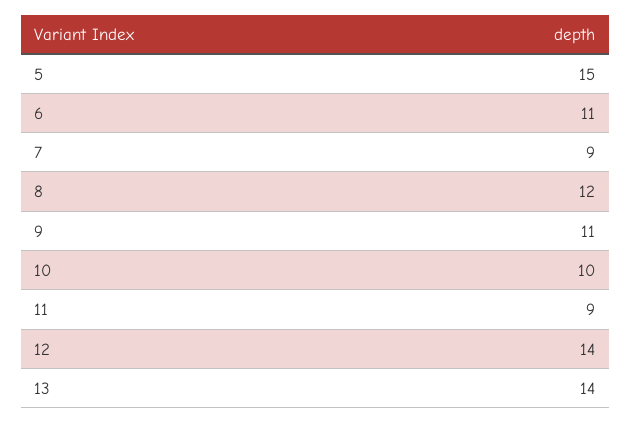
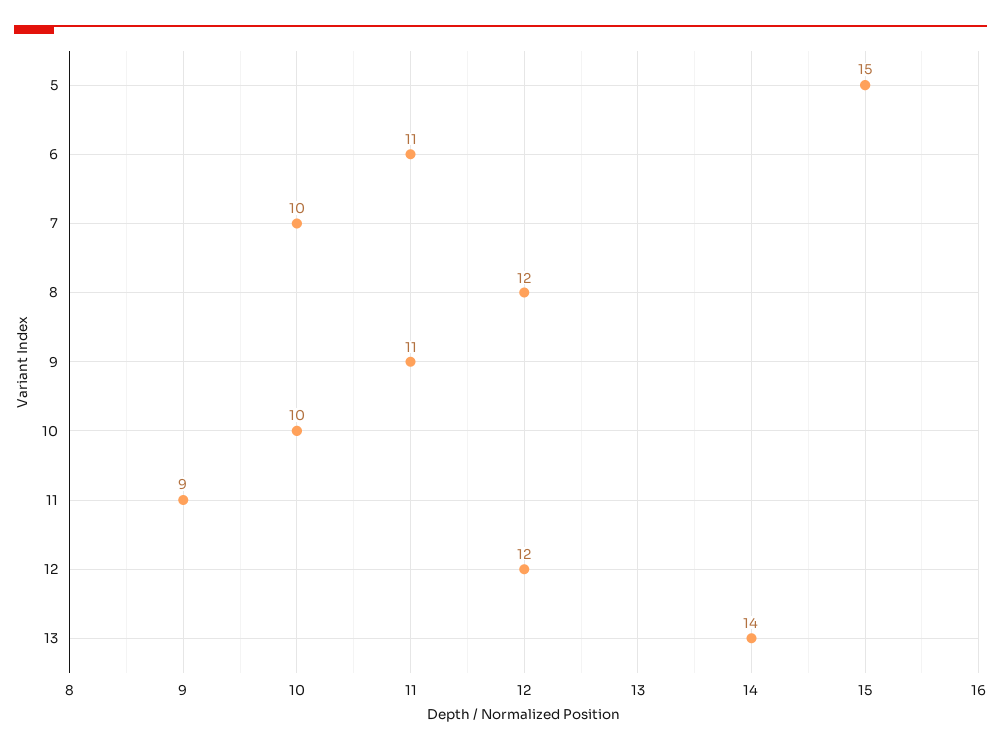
7: 9 -> 10
12: 14 -> 12

